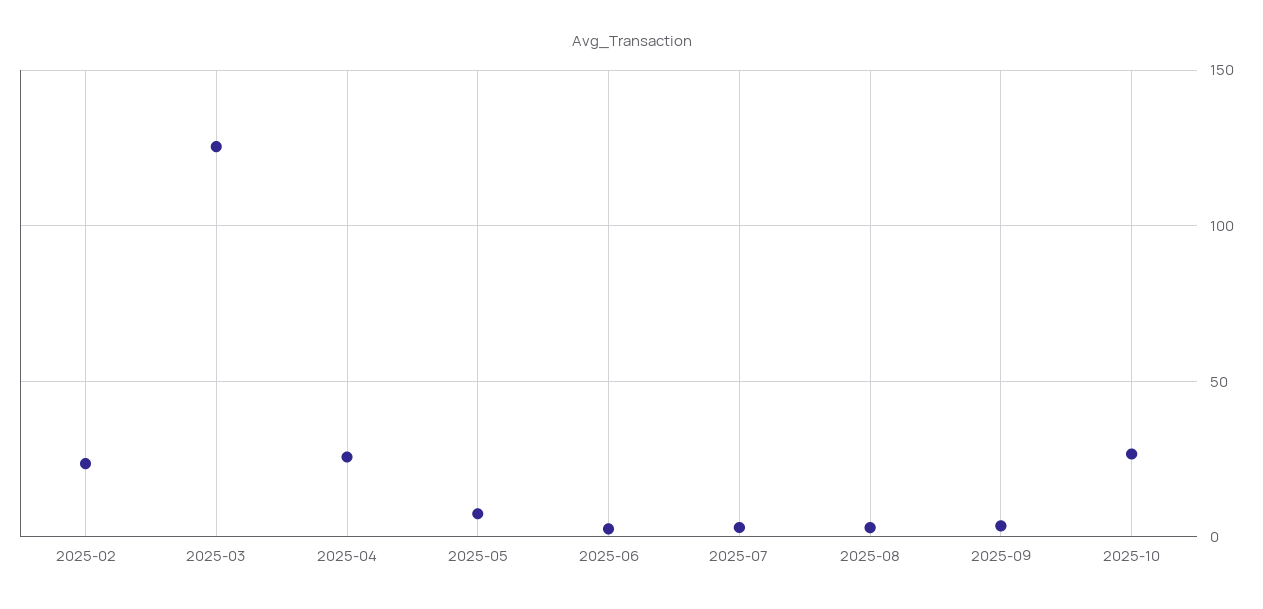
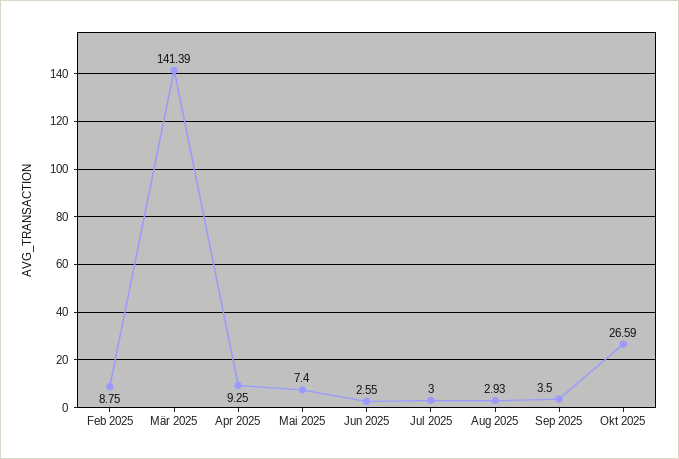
2025-02: 25 -> 8.75
2025-03: 125 -> 141.39
2025-04: 25 -> 9.25

